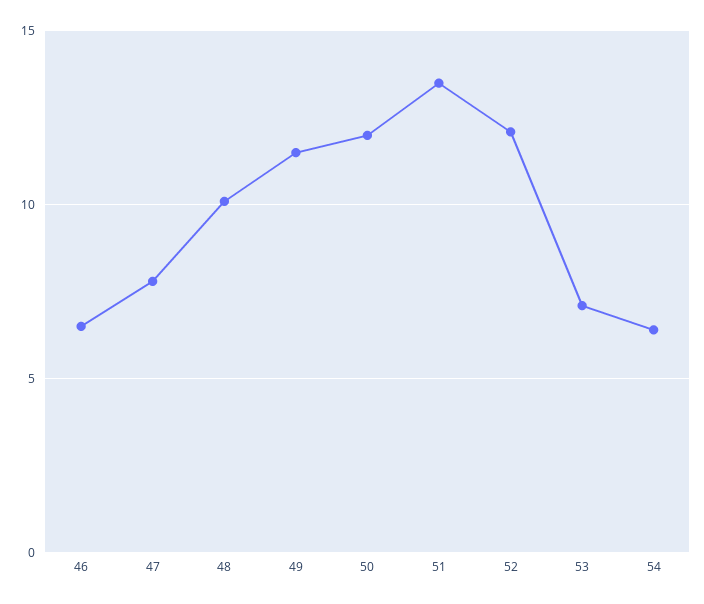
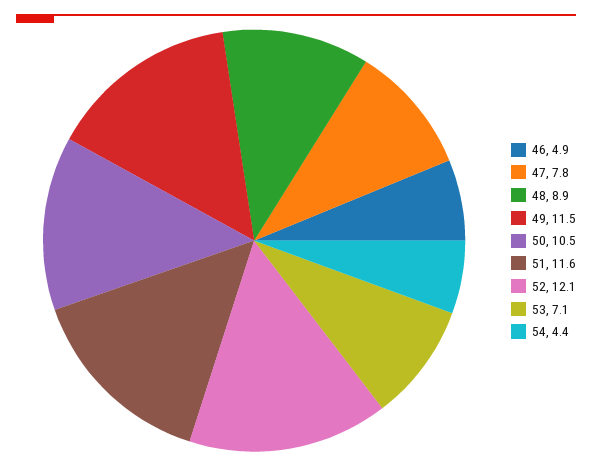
46: 6.5 -> 4.9
48: 10 -> 8.9
50: 12 -> 10.5
51: 13.5 -> 11.6
54: 6.5 -> 4.4

